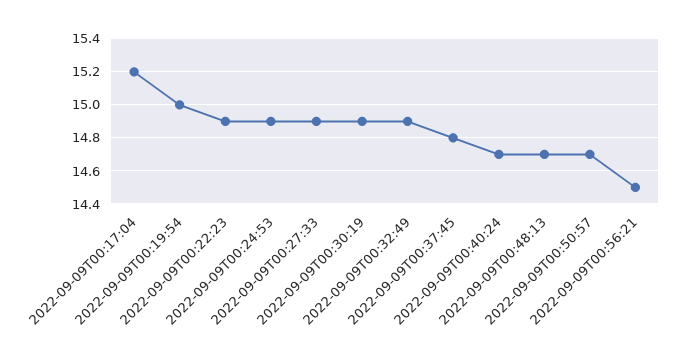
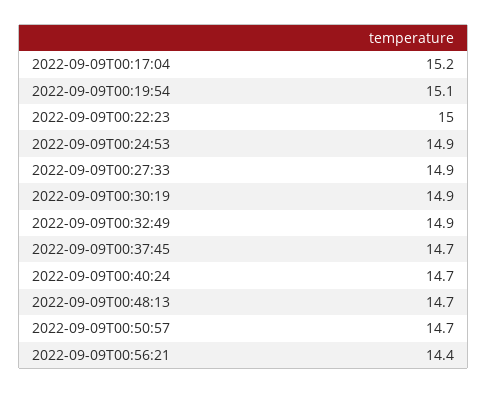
2022-09-09T00:19:54: 15 -> 15.1
2022-09-09T00:22:23: 14.9 -> 15
2022-09-09T00:37:45: 14.8 -> 14.7
2022-09-09T00:56:21: 14.5 -> 14.4

